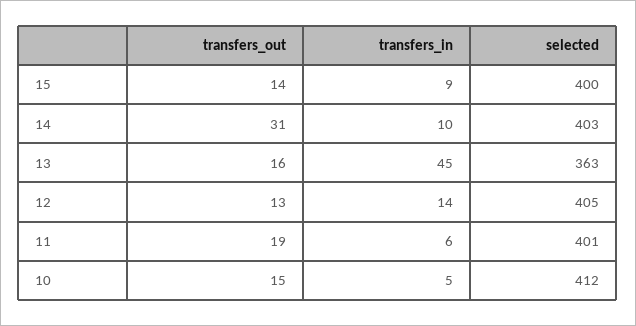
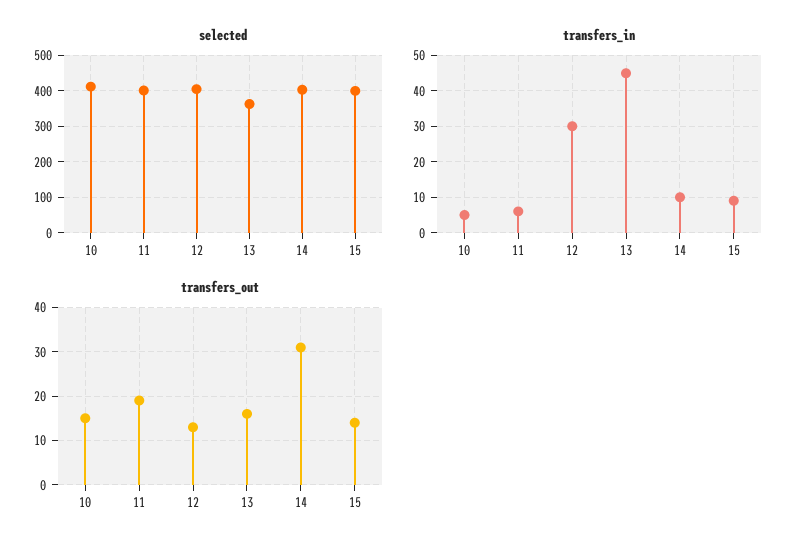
transfers_in, 12: 14 -> 30

